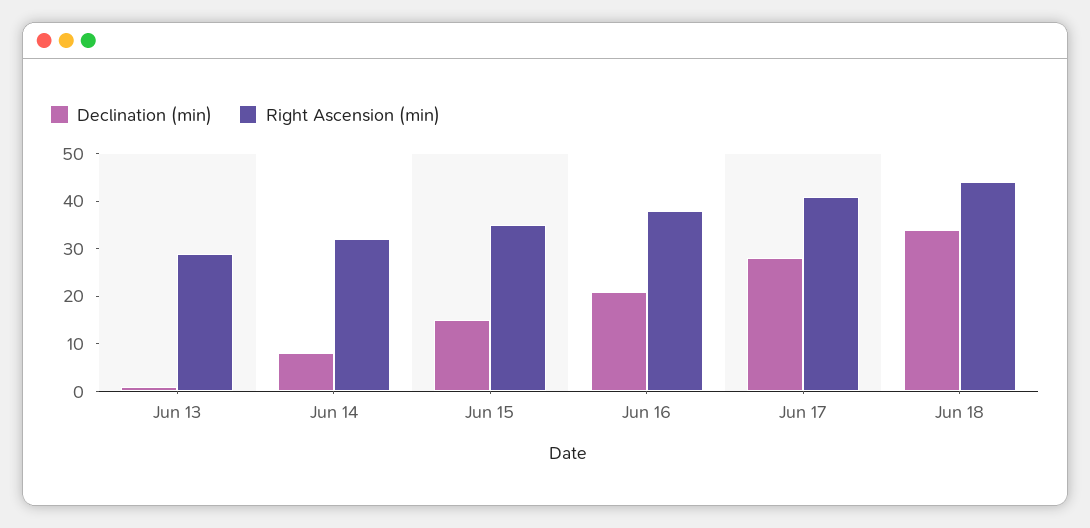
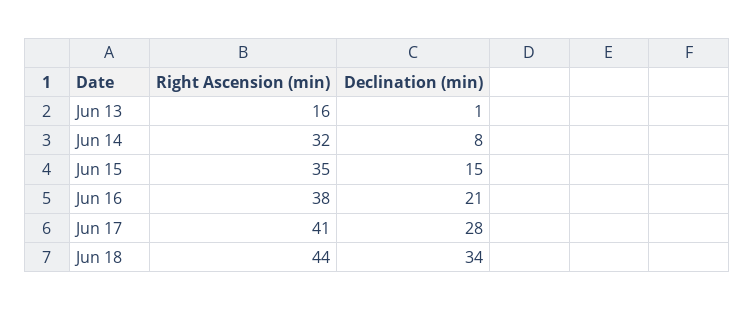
Right Ascension (min), Jun 13: 30 -> 16

